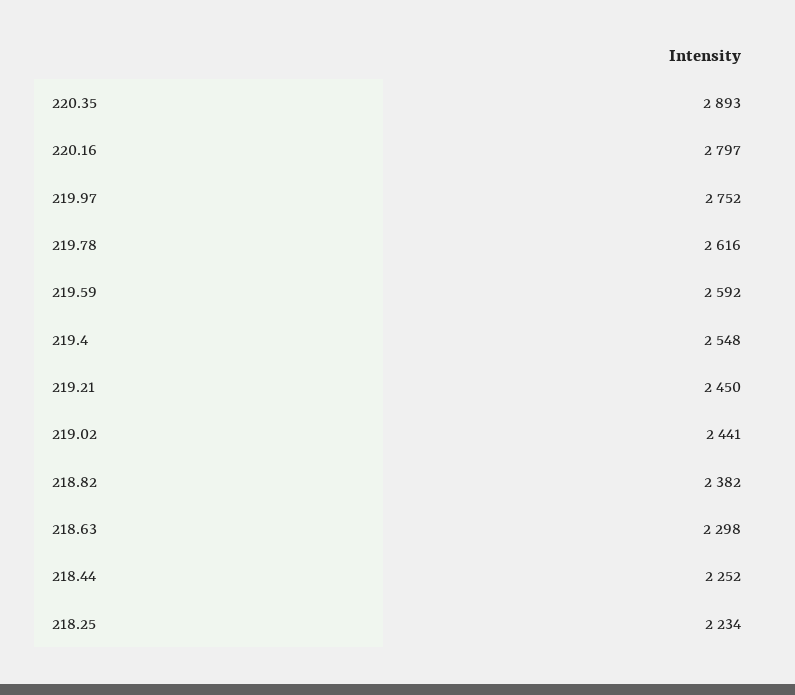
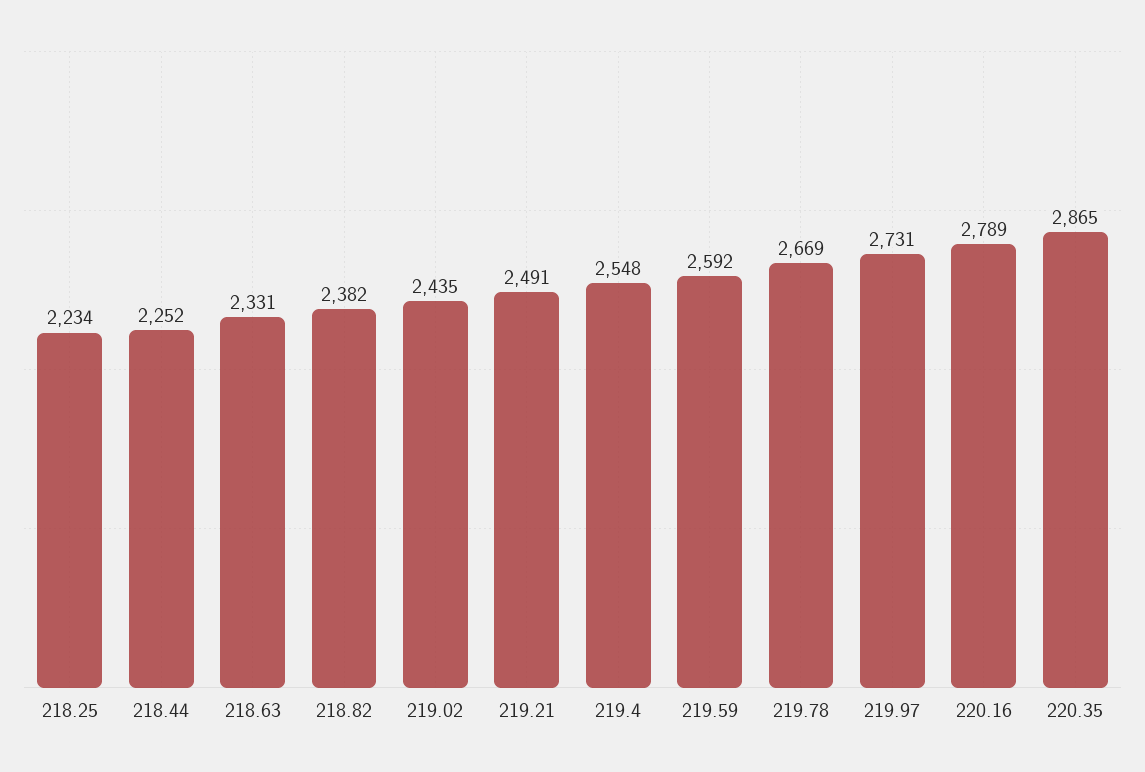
220.35: 2893 -> 2865
220.16: 2797 -> 2789
219.97: 2752 -> 2731
219.78: 2616 -> 2669
219.21: 2450 -> 2491
219.02: 2441 -> 2435
218.63: 2298 -> 2331

